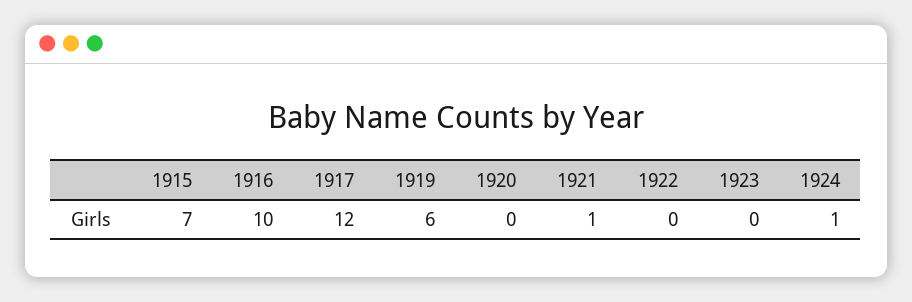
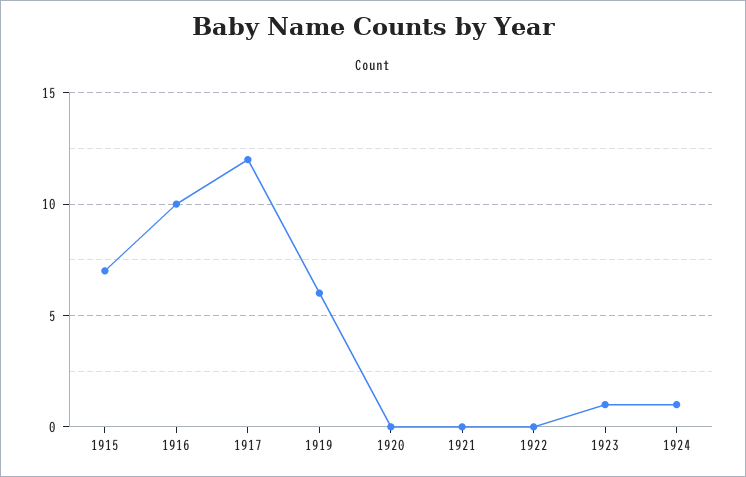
1921: 1 -> 0
1923: 0 -> 1

